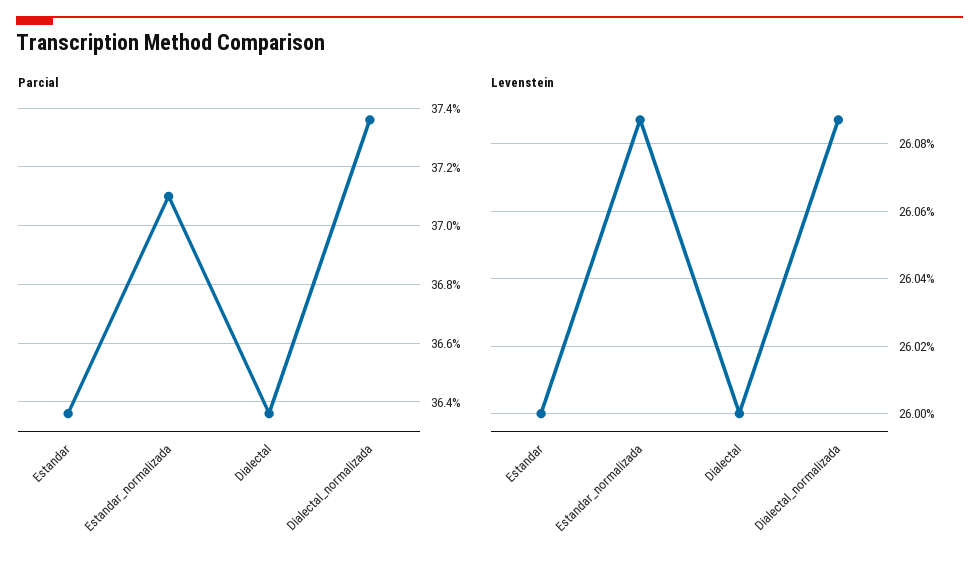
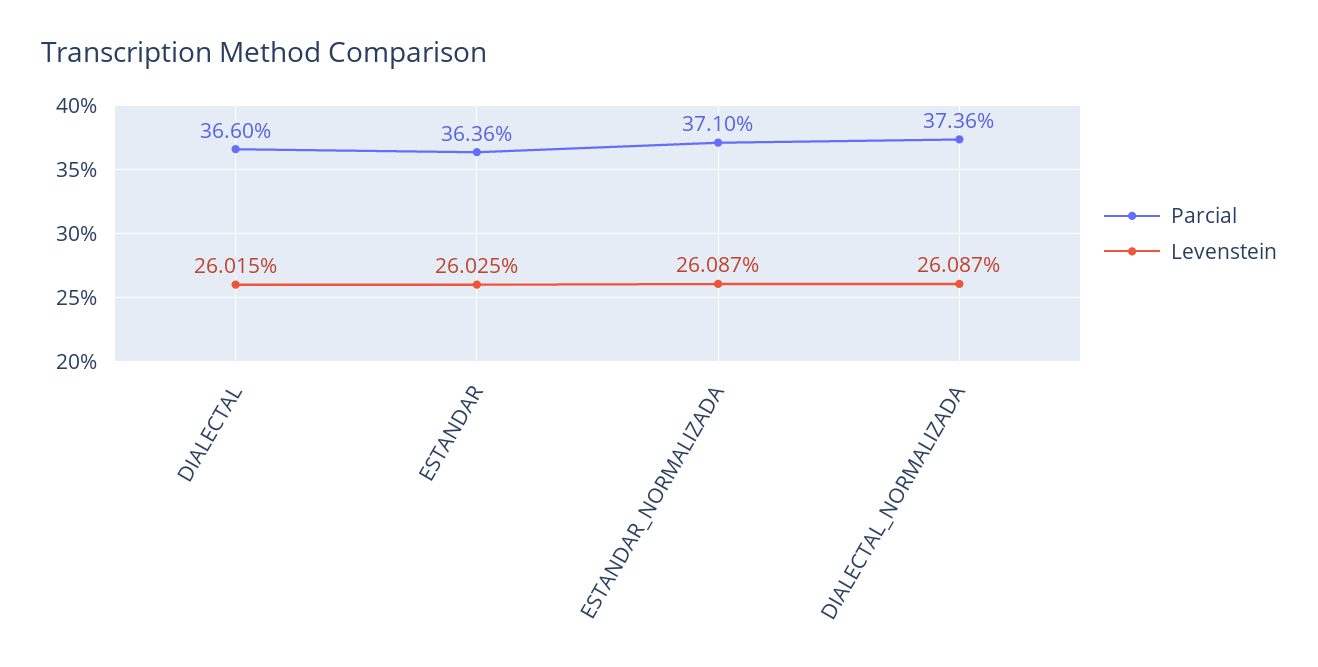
Parcial, Dialectal: 36.35 -> 36.6
Levenstein, Estandar: 26 -> 26.025
Levenstein, Dialectal: 26 -> 26.015

